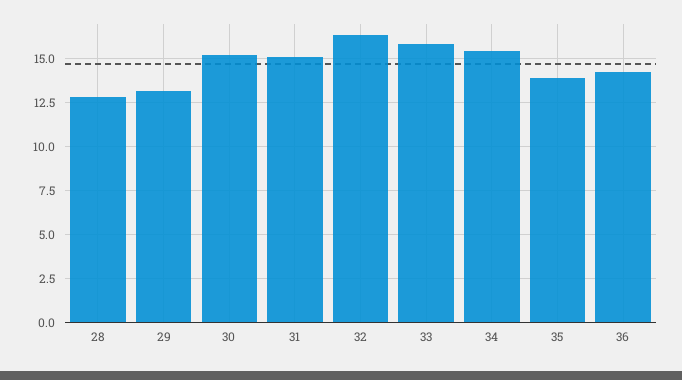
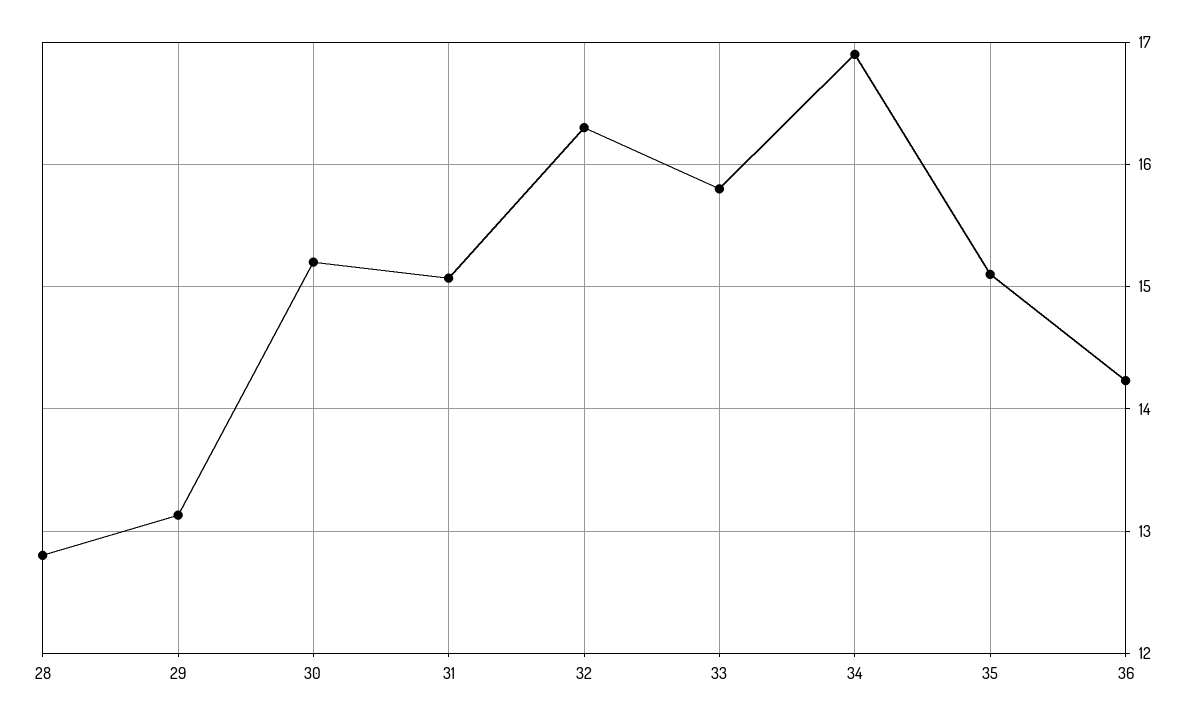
34: 15.5 -> 16.9
35: 14 -> 15.1

